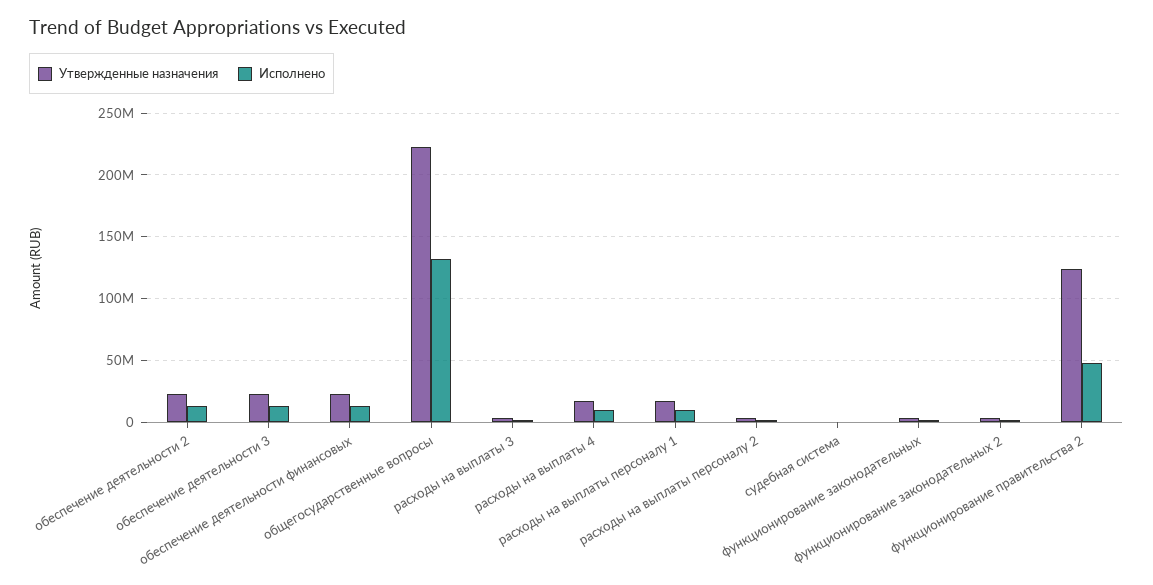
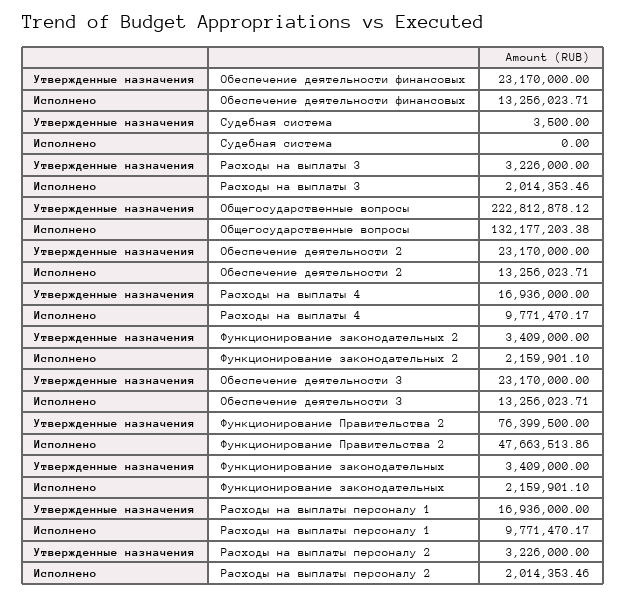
Утвержденные назначения, функционирование правительства 2: 125000000 -> 76399500

